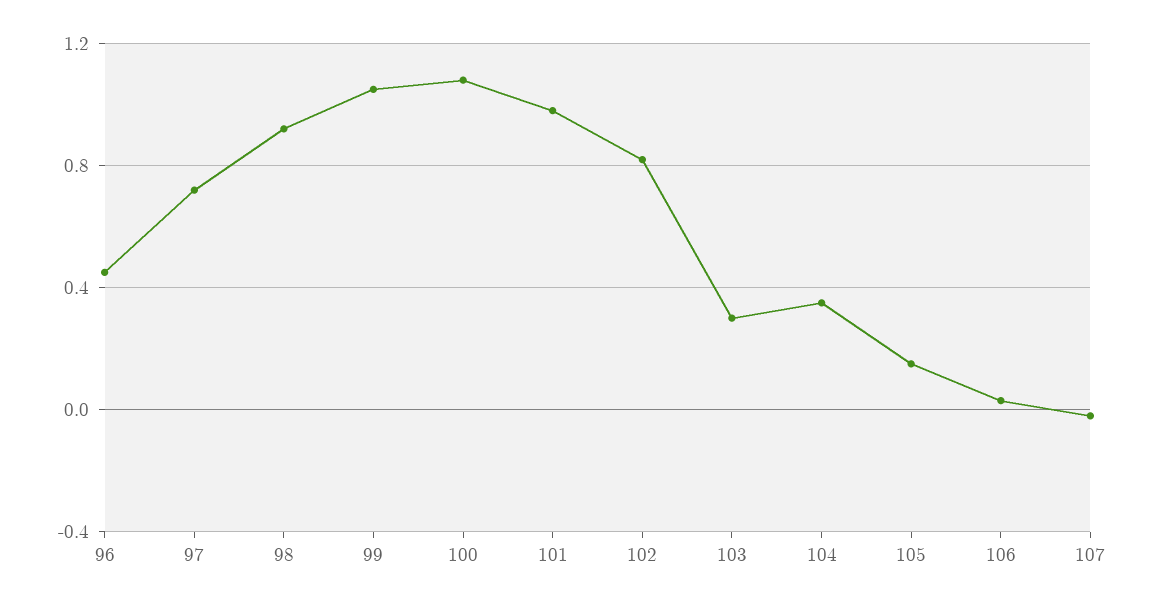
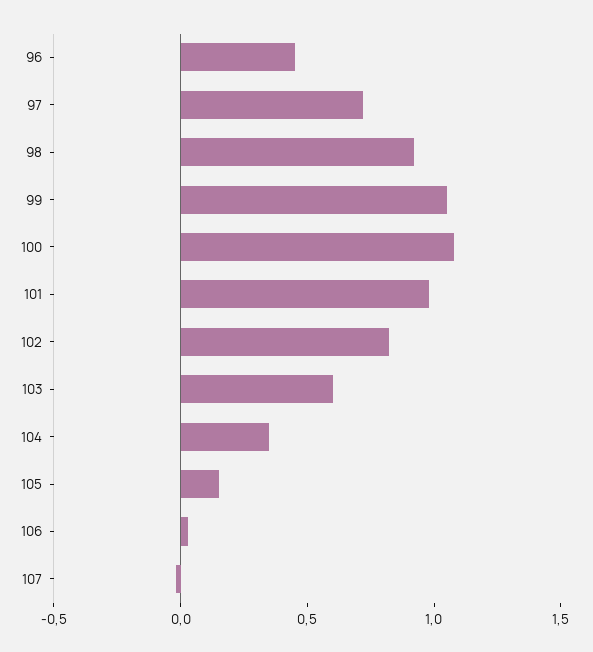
103: 0.3 -> 0.6

